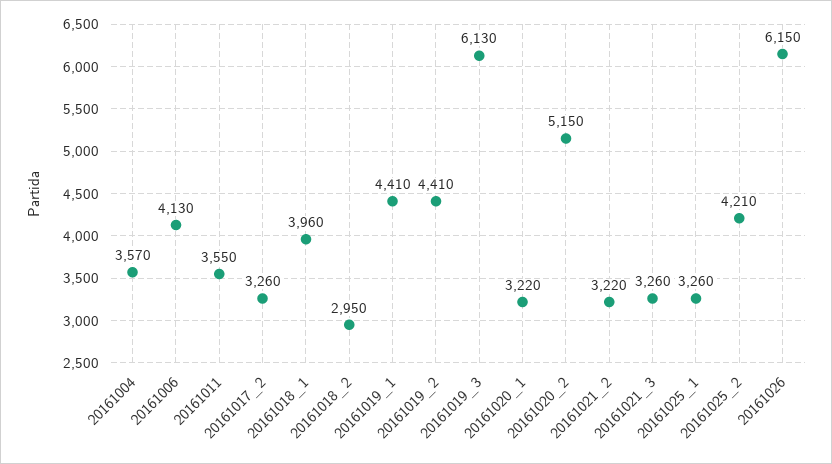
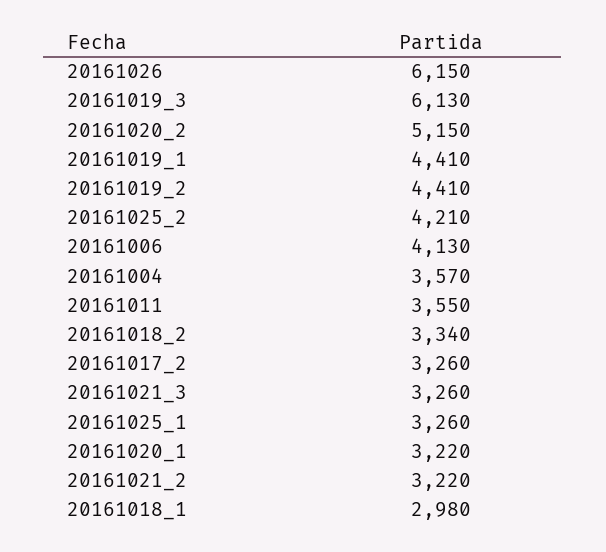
20161018_1: 3960 -> 2980
20161018_2: 2950 -> 3340

